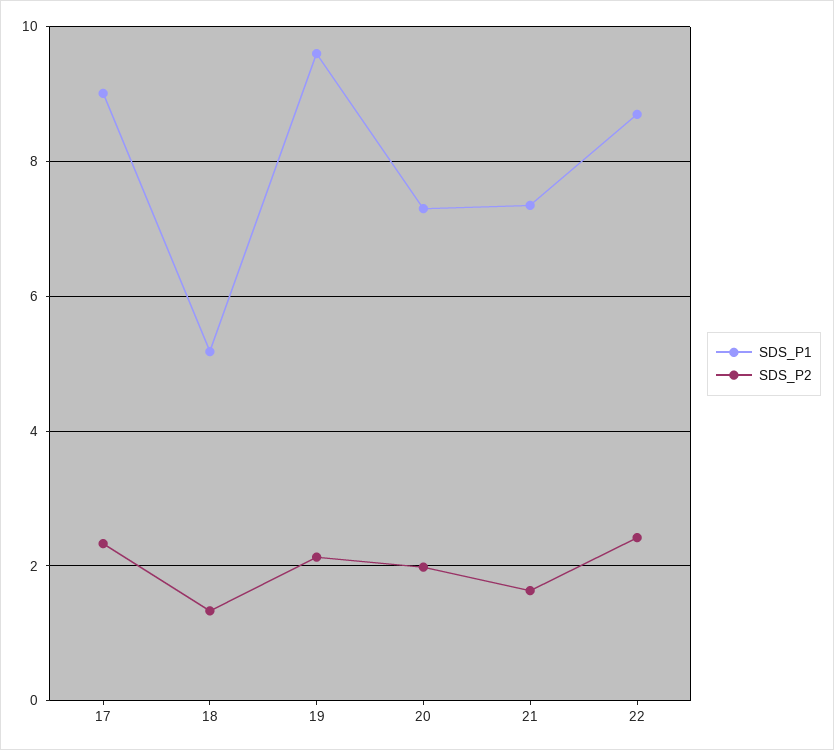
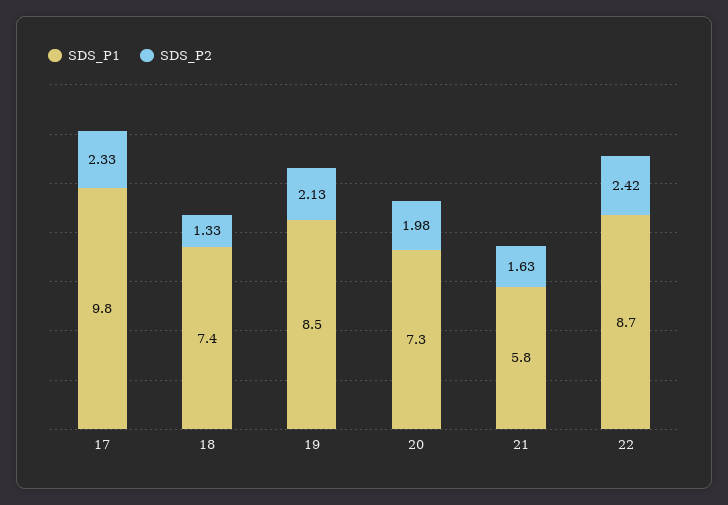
SDS_P1, 17: 9 -> 9.8
SDS_P1, 18: 5.2 -> 7.4
SDS_P1, 19: 9.6 -> 8.5
SDS_P1, 21: 7.4 -> 5.8

